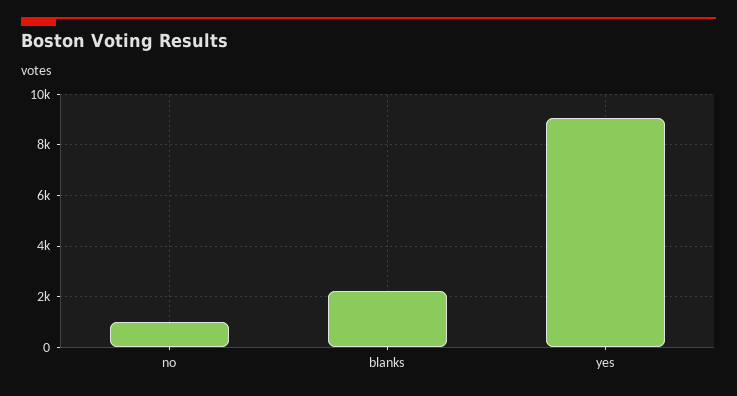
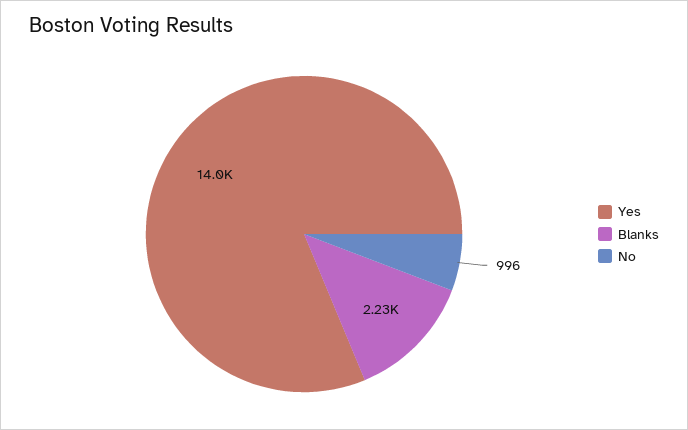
yes: 9000 -> 14000

